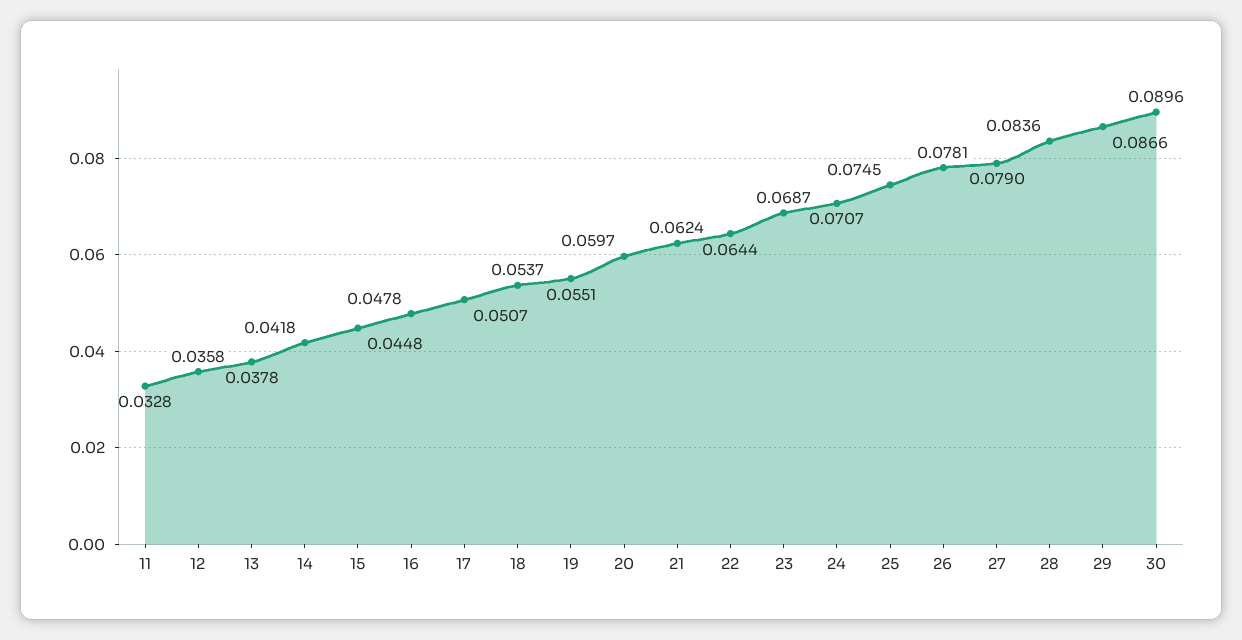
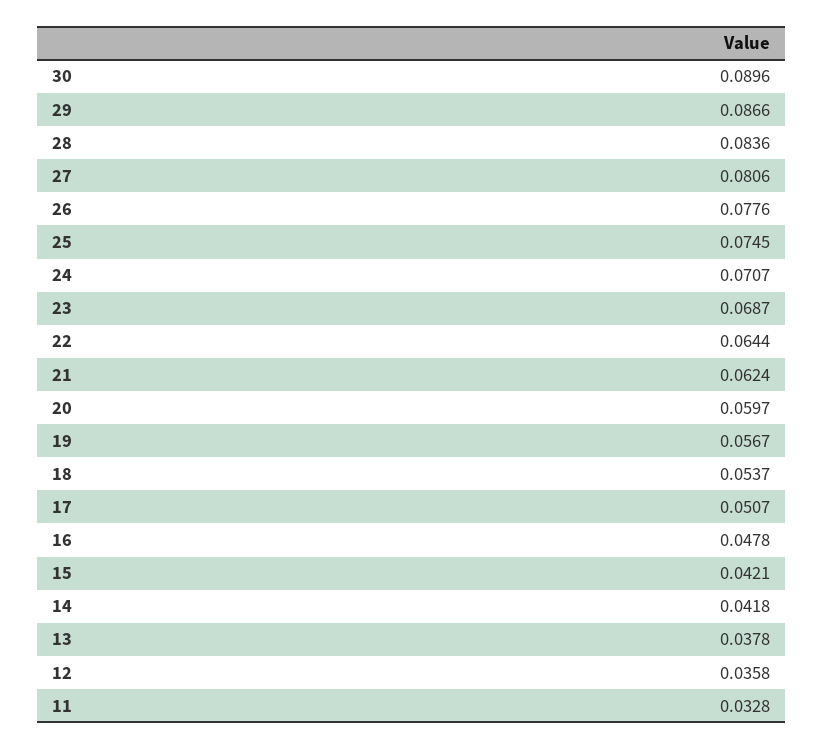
15: 0.0448 -> 0.0421
19: 0.0551 -> 0.0567
26: 0.0781 -> 0.0776
27: 0.079 -> 0.0806

